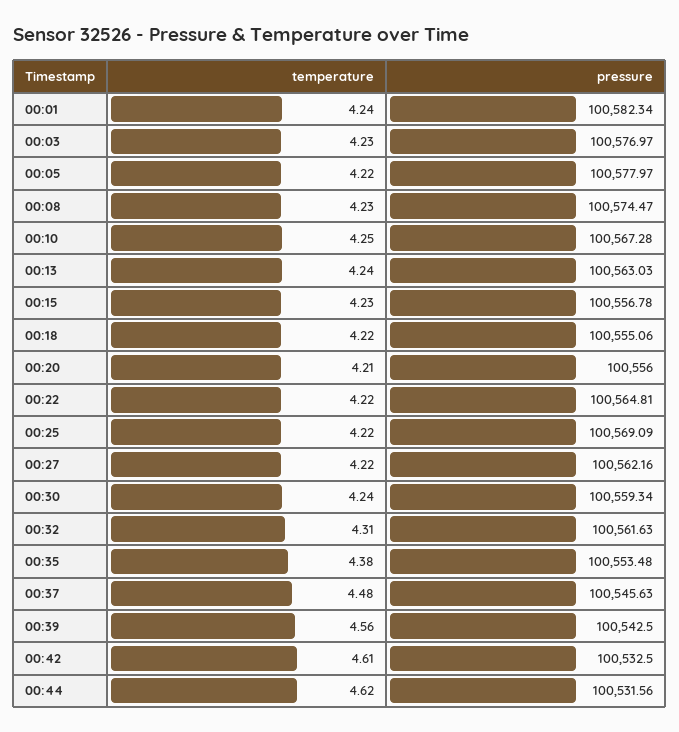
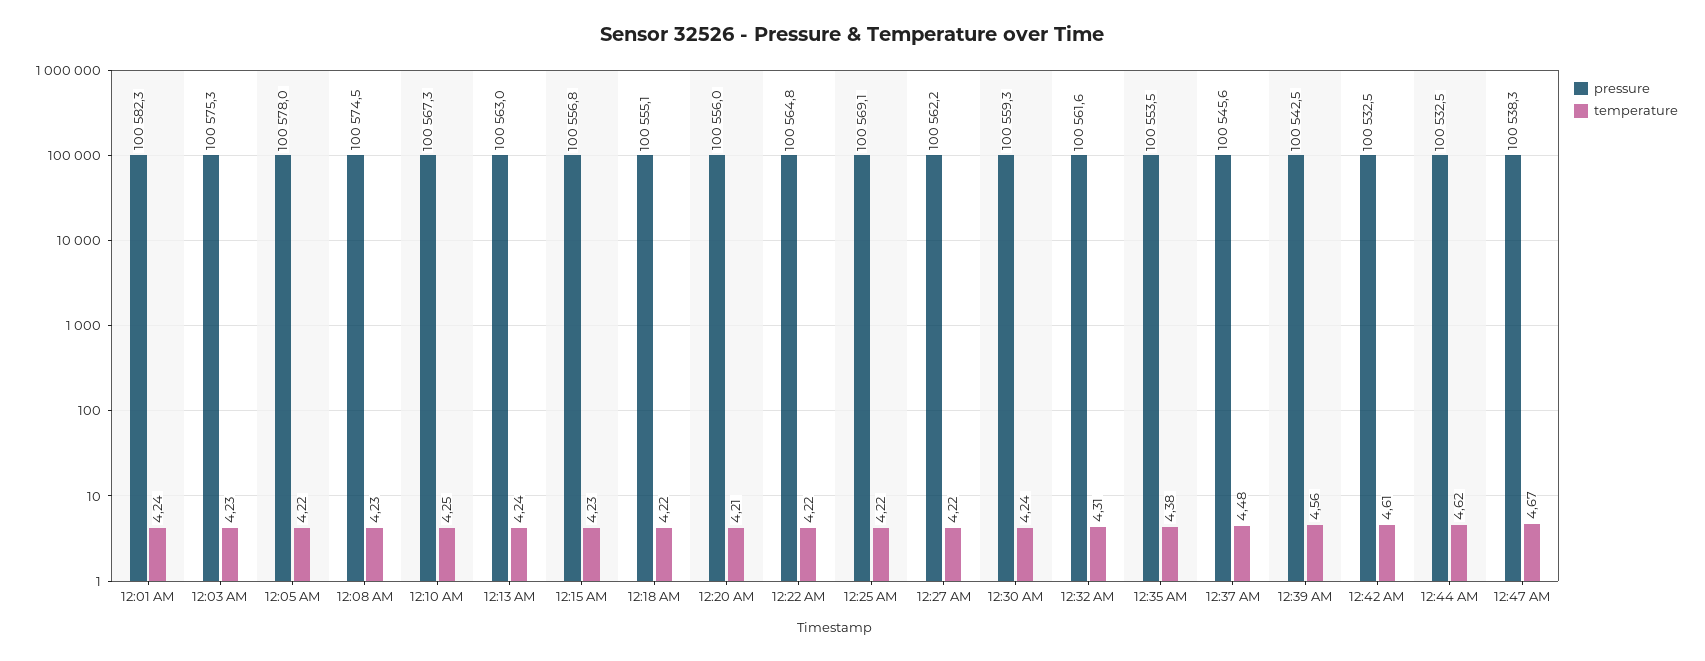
pressure, 00:03: 100576.97 -> 100575.3
pressure, 00:44: 100531.56 -> 100532.5
pressure, 12:47 AM: none -> 100538.3
temperature, 12:47 AM: none -> 4.67

